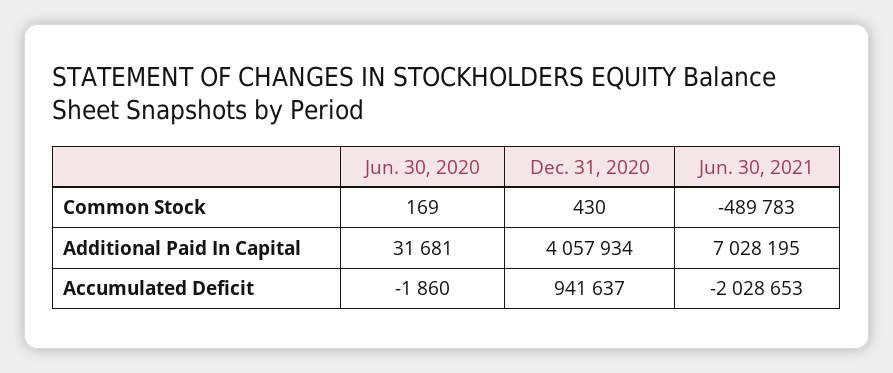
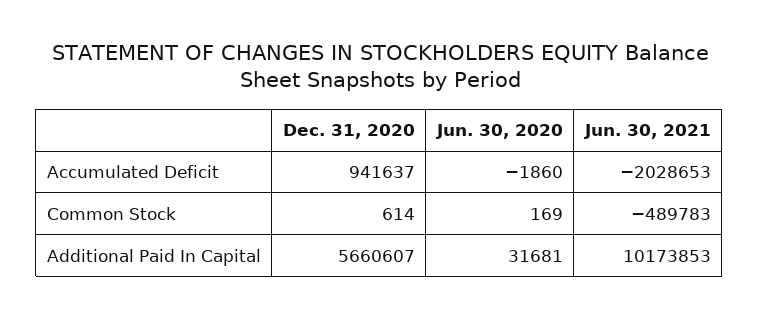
Dec. 31, 2020, Common Stock: 430 -> 614
Dec. 31, 2020, Additional Paid In Capital: 4057934 -> 5660607
Jun. 30, 2021, Additional Paid In Capital: 7028195 -> 10173853

